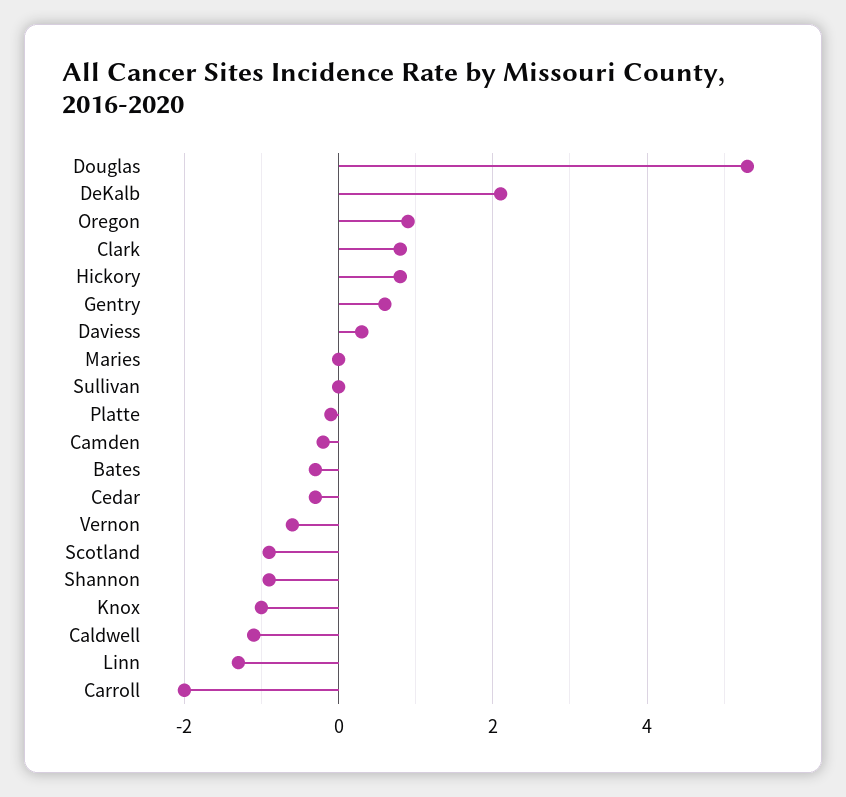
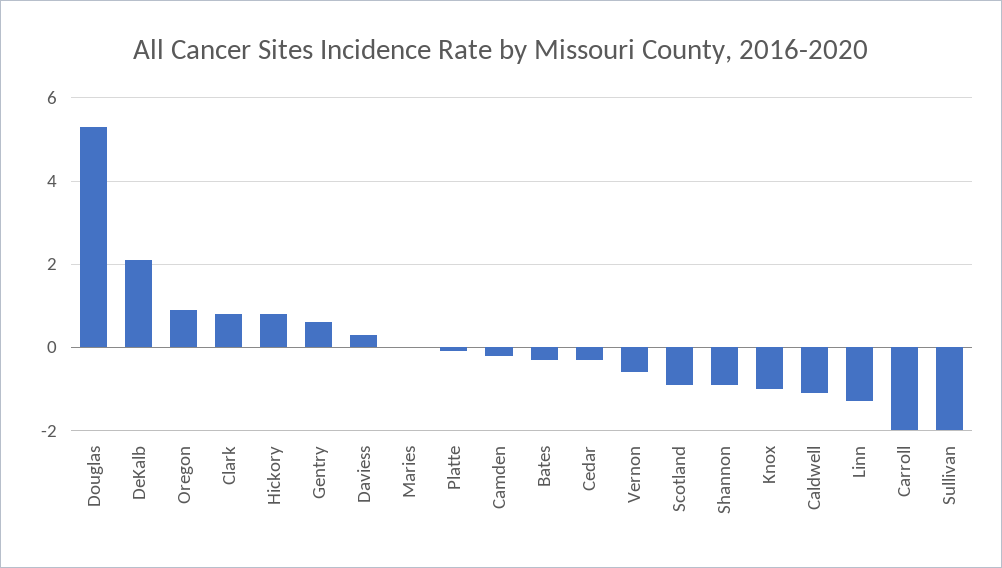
Sullivan: 0 -> -2

